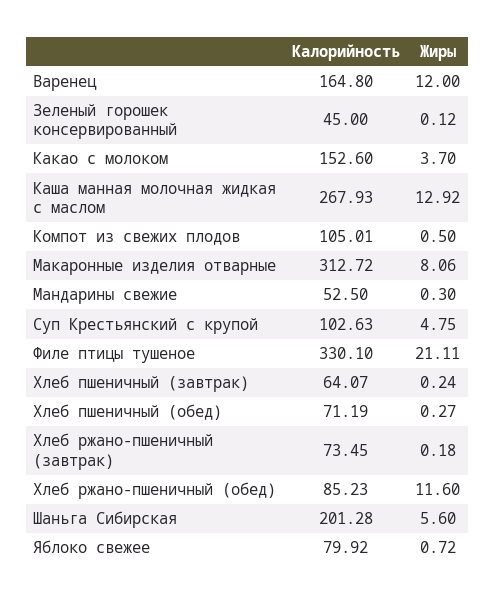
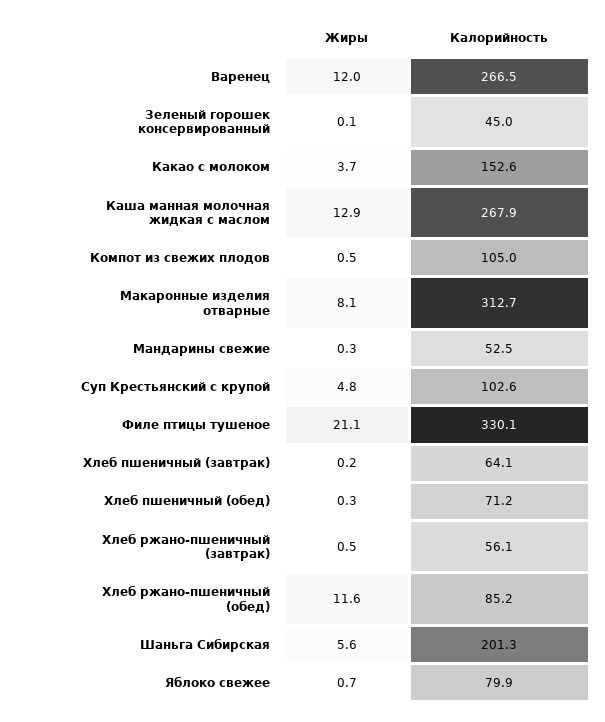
Калорийность, Варенец: 164.8 -> 266.5
Калорийность, Хлеб ржано-пшеничный (завтрак): 73.45 -> 56.1
Жиры, Хлеб ржано-пшеничный (завтрак): 0.18 -> 0.5

